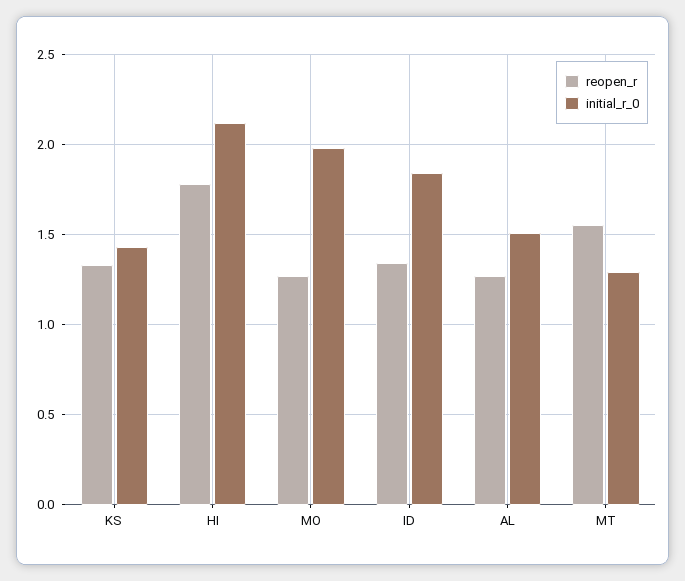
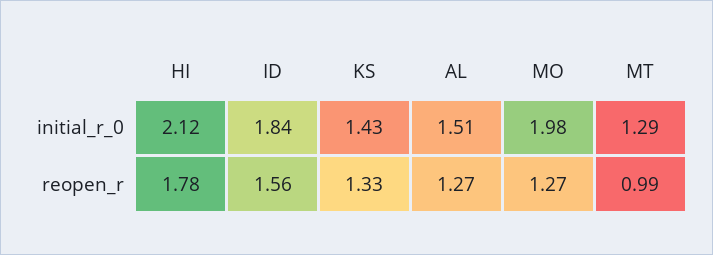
reopen_r, ID: 1.35 -> 1.56
reopen_r, MT: 1.55 -> 0.99

